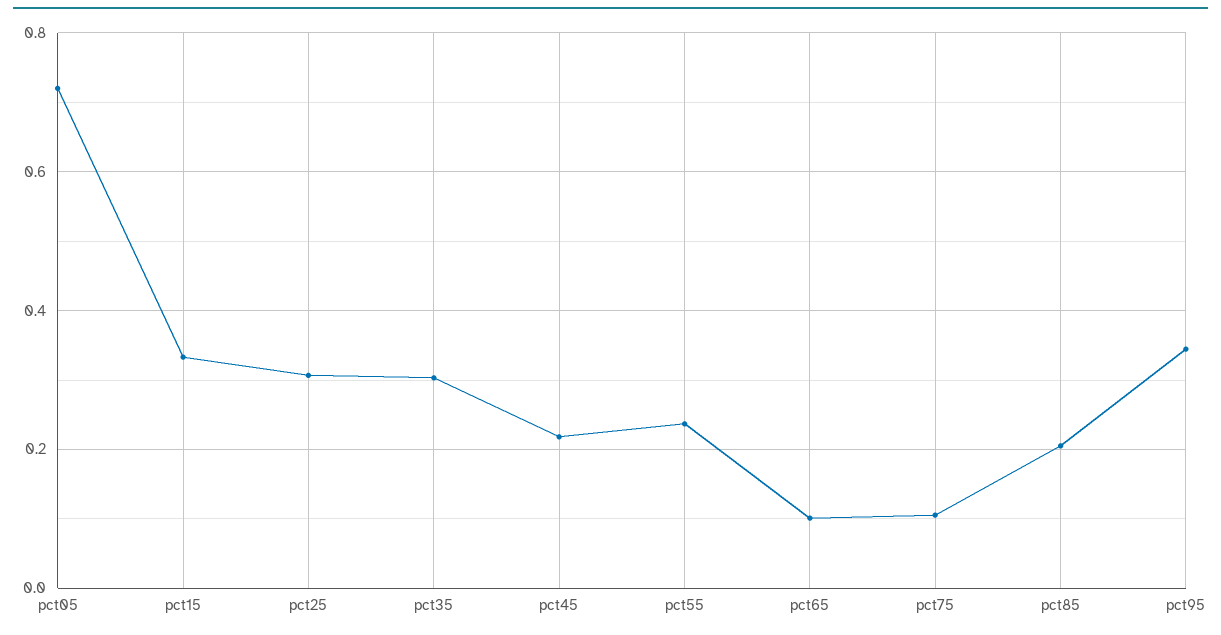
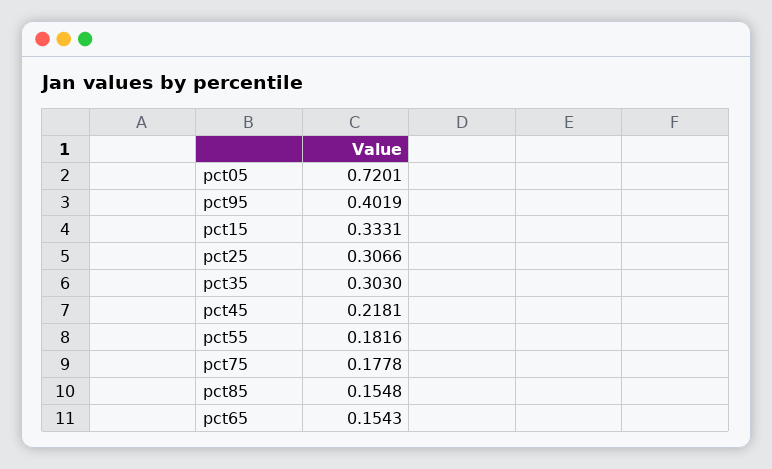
pct55: 0.24 -> 0.1816
pct65: 0.1 -> 0.1543
pct75: 0.1 -> 0.1778
pct85: 0.2 -> 0.1548
pct95: 0.34 -> 0.4019

